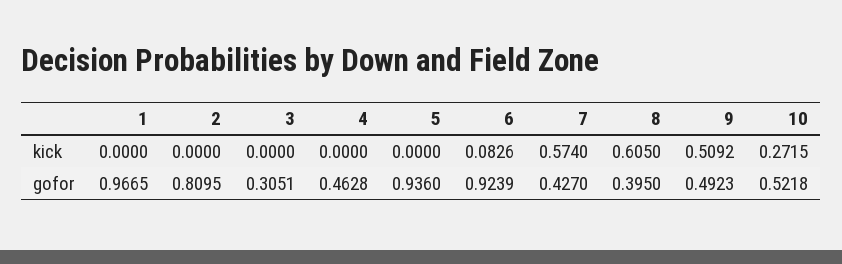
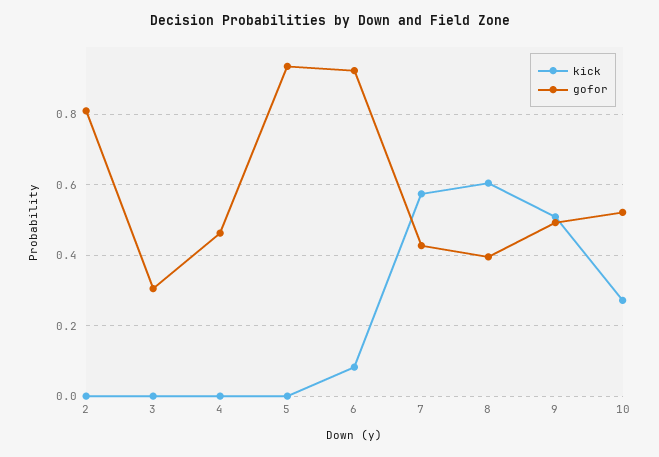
kick, 1: 0 -> none
gofor, 1: 0.9665 -> none

